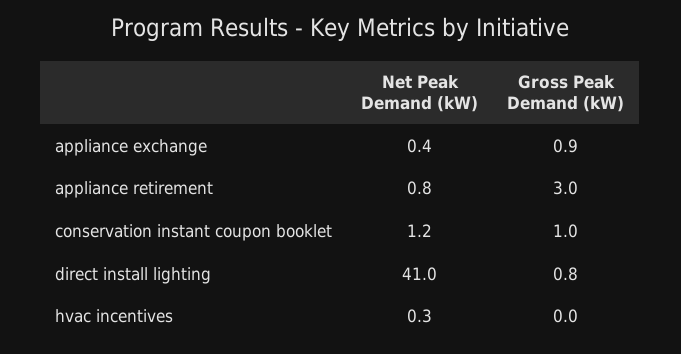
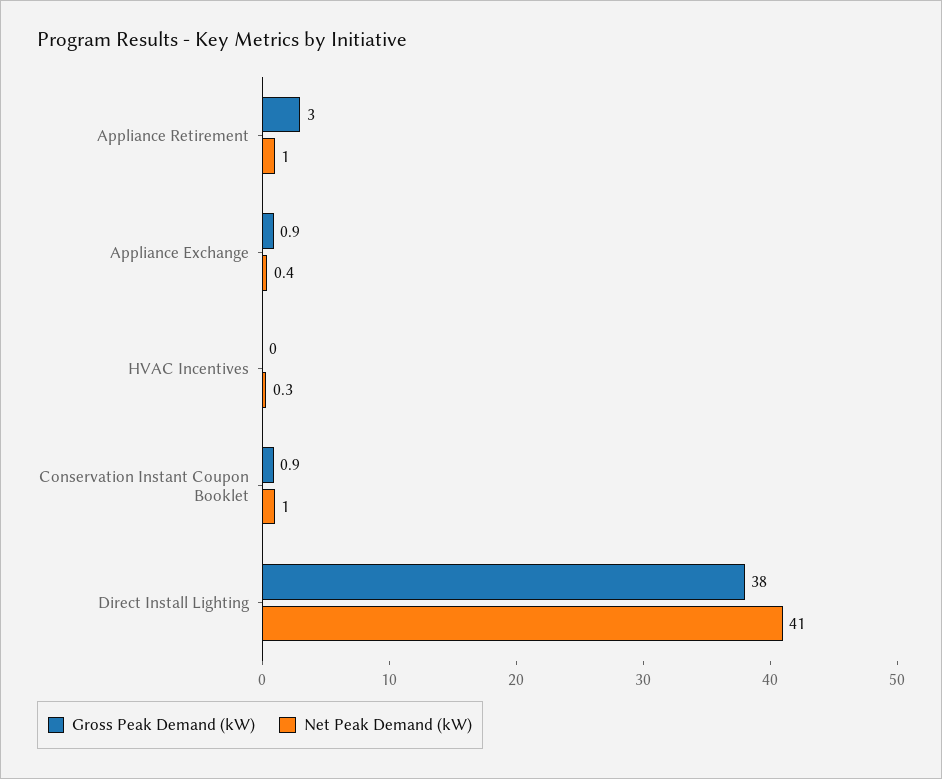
Net Peak Demand (kW), appliance retirement: 0.8 -> 1
Net Peak Demand (kW), conservation instant coupon booklet: 1.2 -> 1
Gross Peak Demand (kW), conservation instant coupon booklet: 1 -> 0.9
Gross Peak Demand (kW), direct install lighting: 0.8 -> 38

